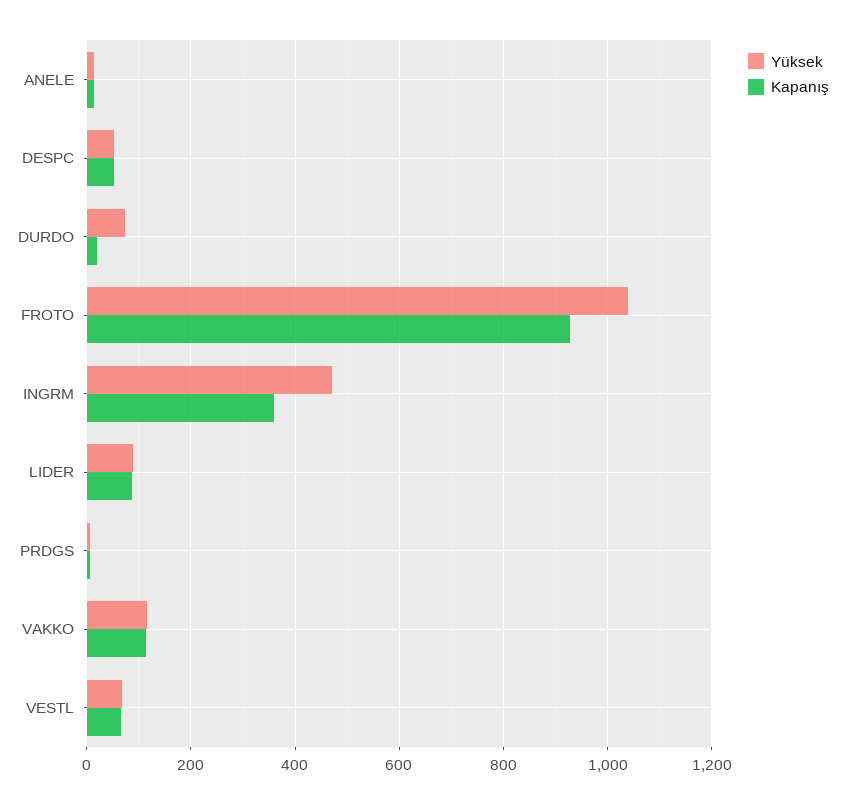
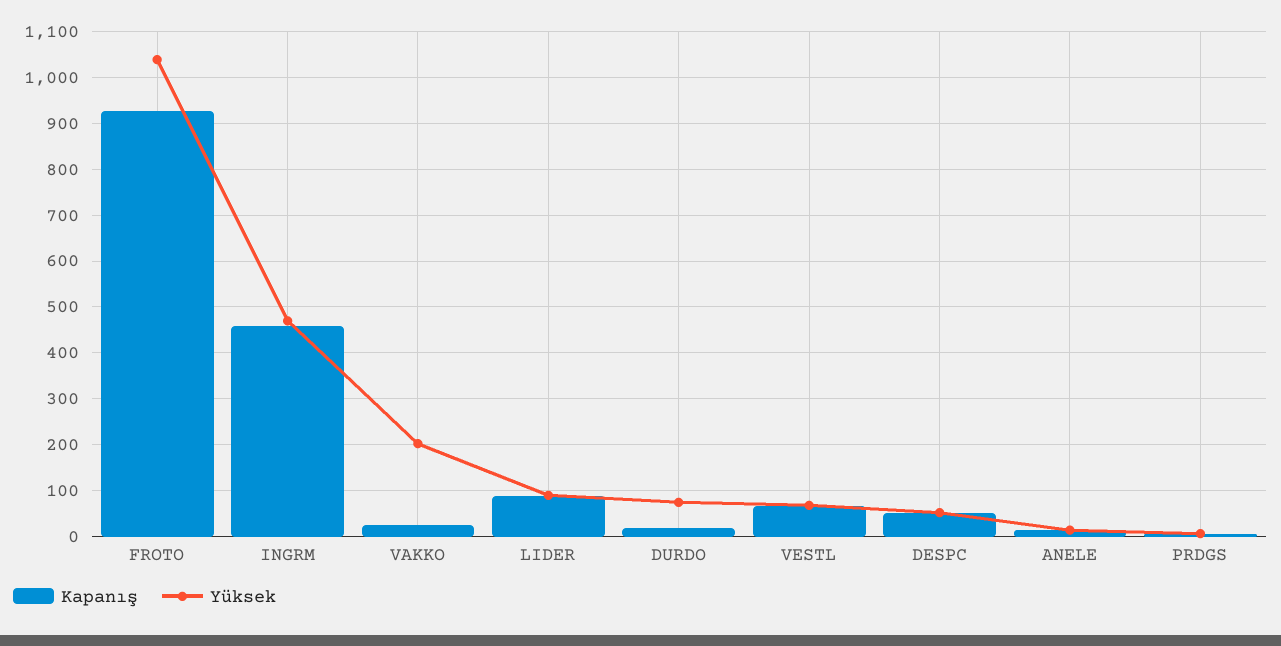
Kapanış, INGRM: 360 -> 460
Yüksek, VAKKO: 120 -> 200
Kapanış, VAKKO: 120 -> 20

